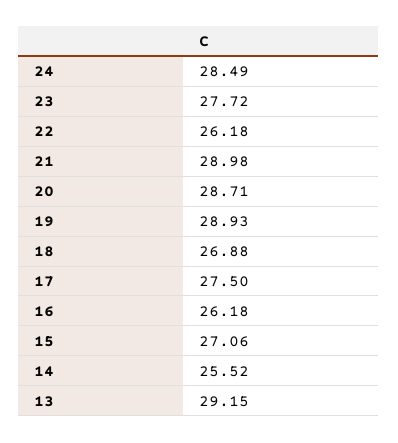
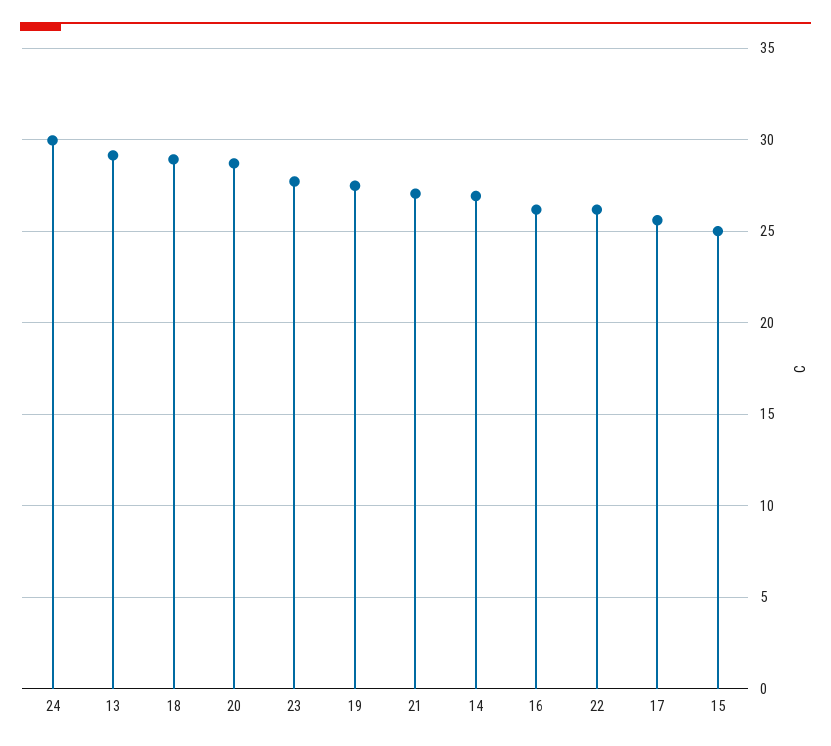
24: 28.49 -> 30
21: 28.98 -> 27
19: 28.93 -> 27.5
18: 26.88 -> 29
17: 27.5 -> 25.5
15: 27.06 -> 25
14: 25.52 -> 27

